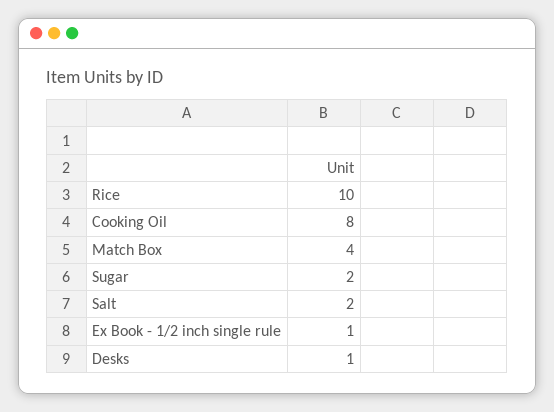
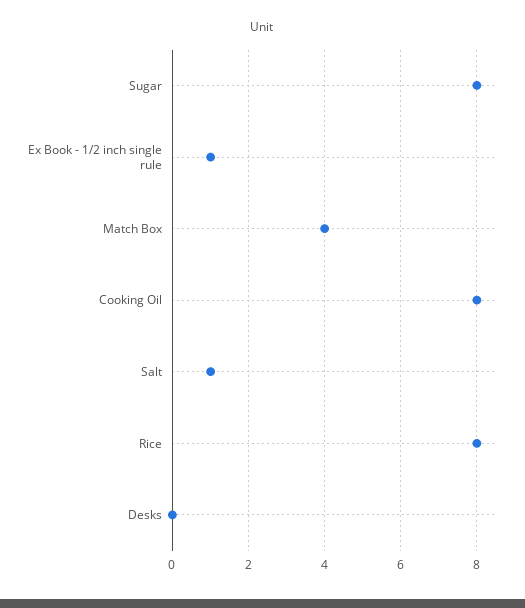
Rice: 10 -> 8
Sugar: 2 -> 8
Salt: 2 -> 1
Desks: 1 -> 0

